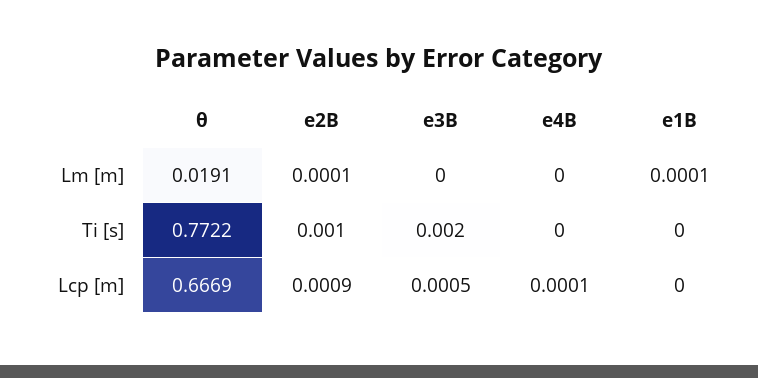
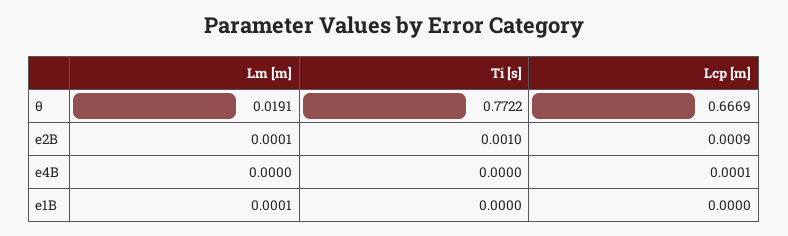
e3B, Lm [m]: 0 -> none
e3B, Ti [s]: 0.002 -> none
e3B, Lcp [m]: 0.0005 -> none

